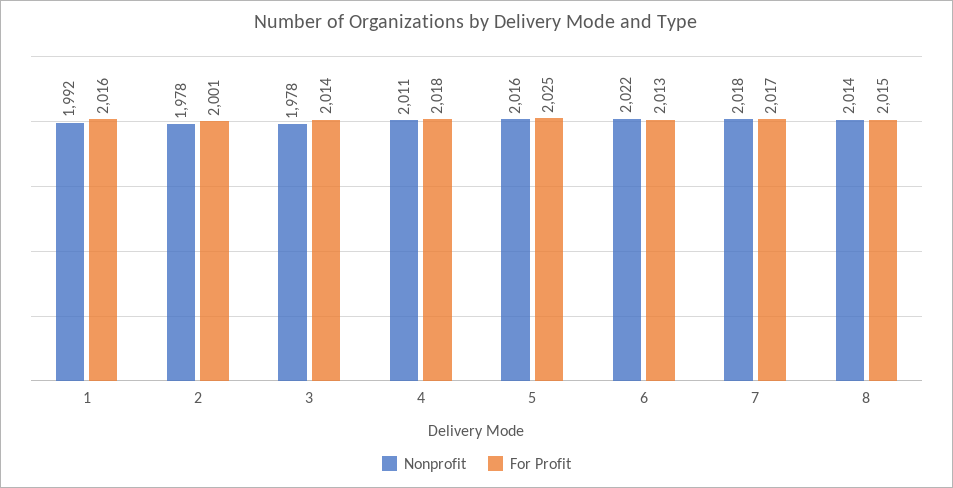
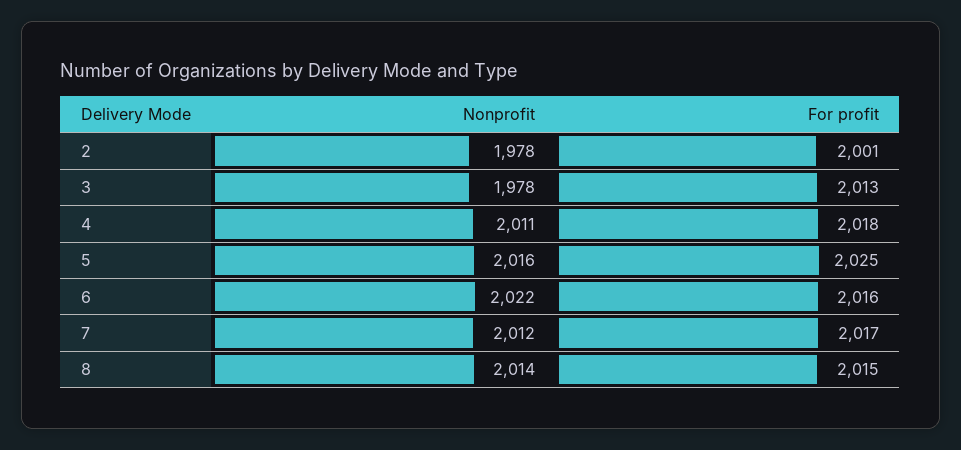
Nonprofit, 1: 1992 -> none
For Profit, 1: 2016 -> none
For Profit, 3: 2014 -> 2013
For Profit, 6: 2013 -> 2016
Nonprofit, 7: 2018 -> 2012

